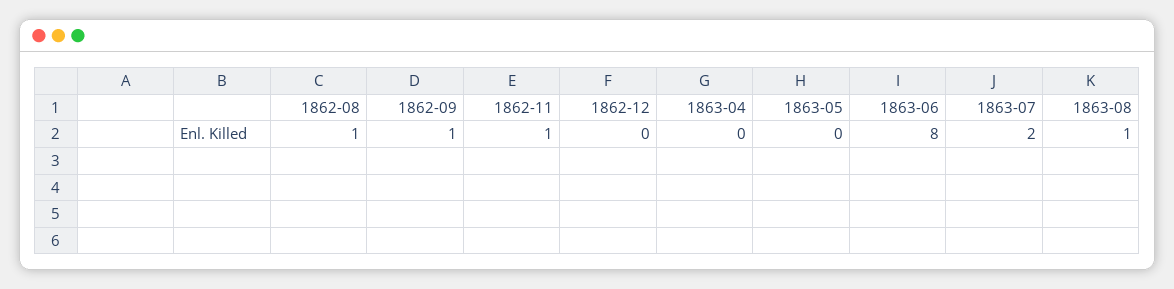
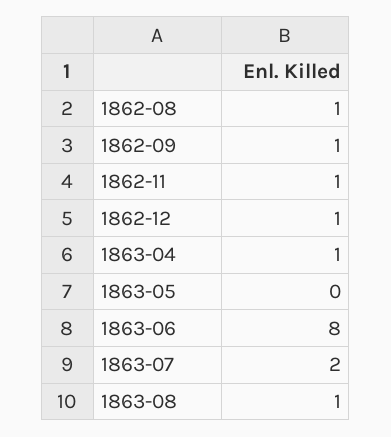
1862-12: 0 -> 1
1863-04: 0 -> 1

